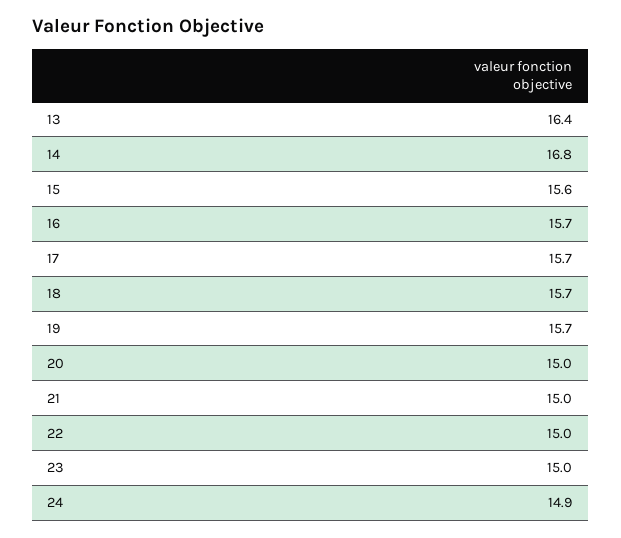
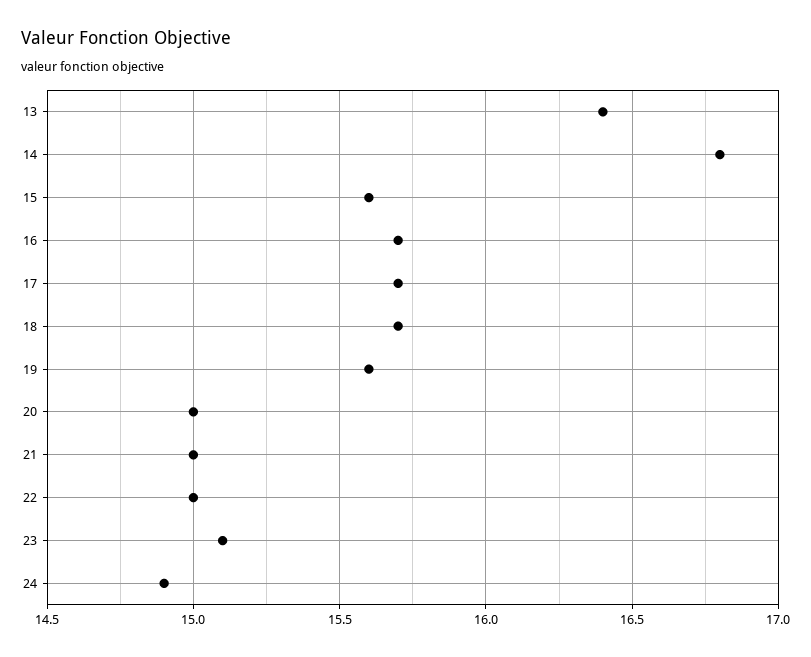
19: 15.7 -> 15.6
23: 15 -> 15.1

